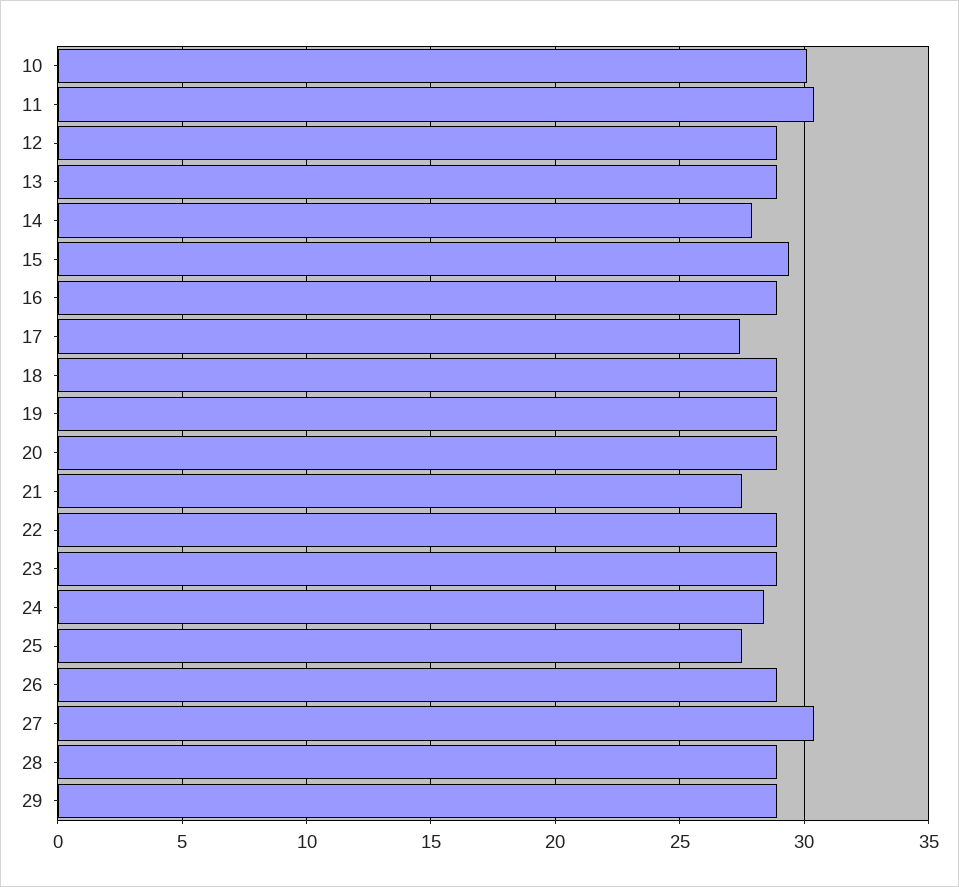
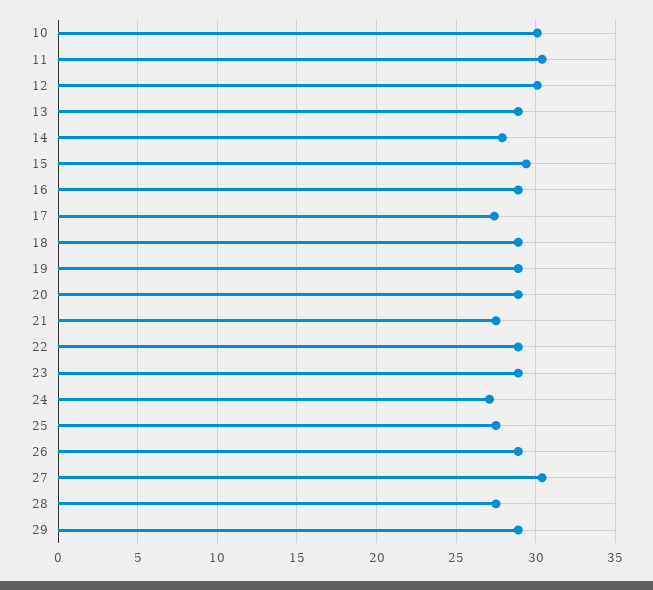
12: 29 -> 30
24: 28.5 -> 27
28: 29 -> 27.5

